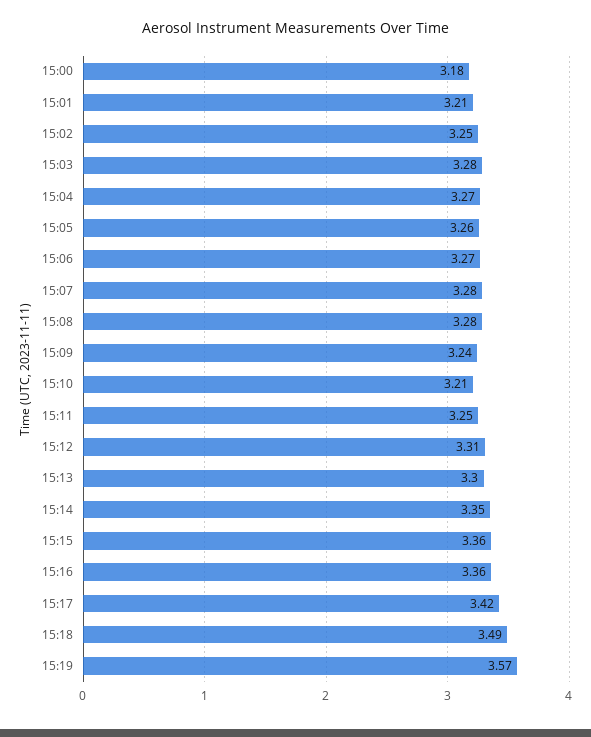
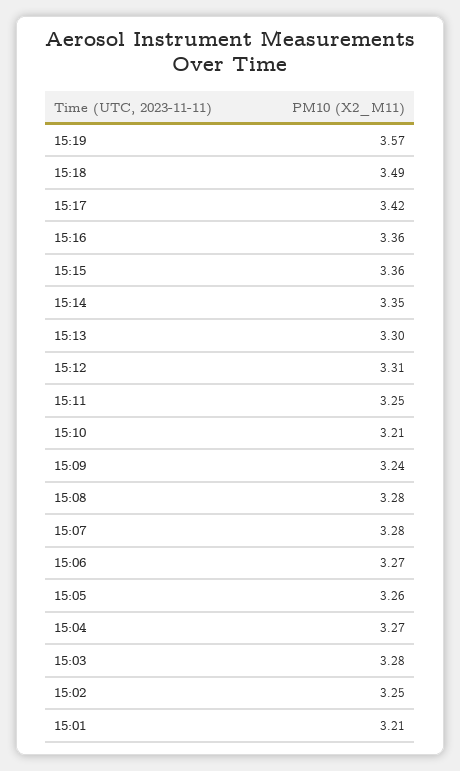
15:00: 3.18 -> none

